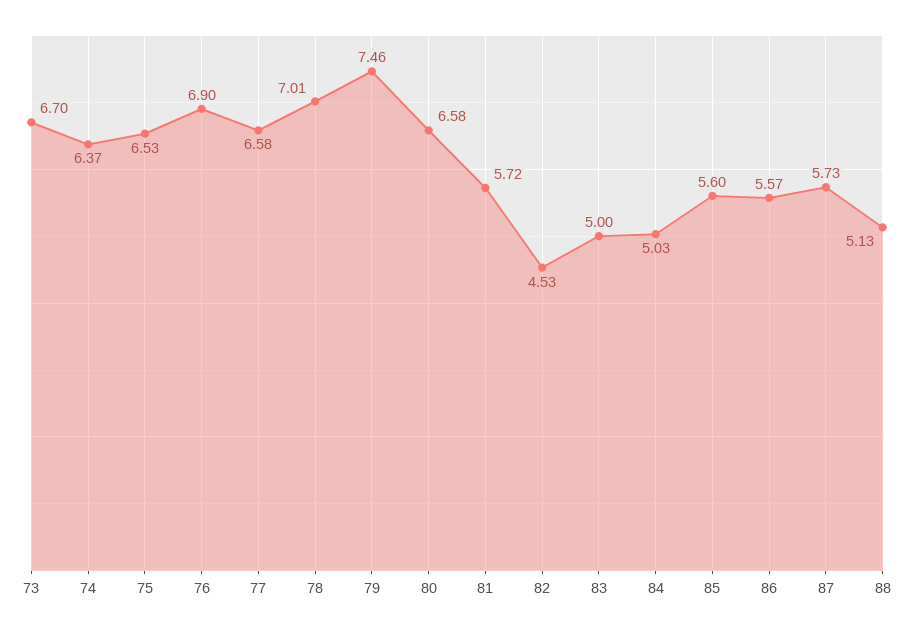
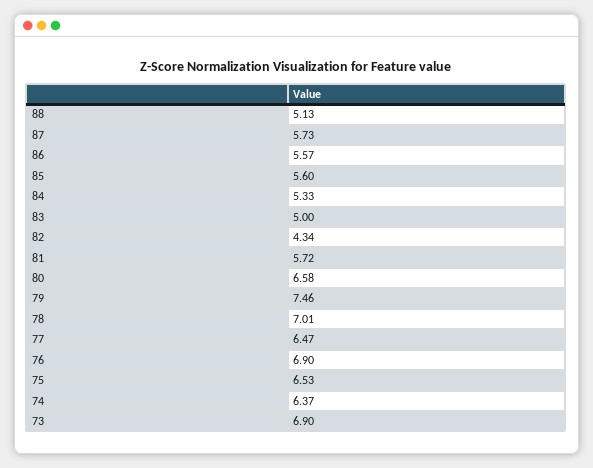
73: 6.7 -> 6.9
77: 6.58 -> 6.47
82: 4.53 -> 4.34
84: 5.03 -> 5.33

